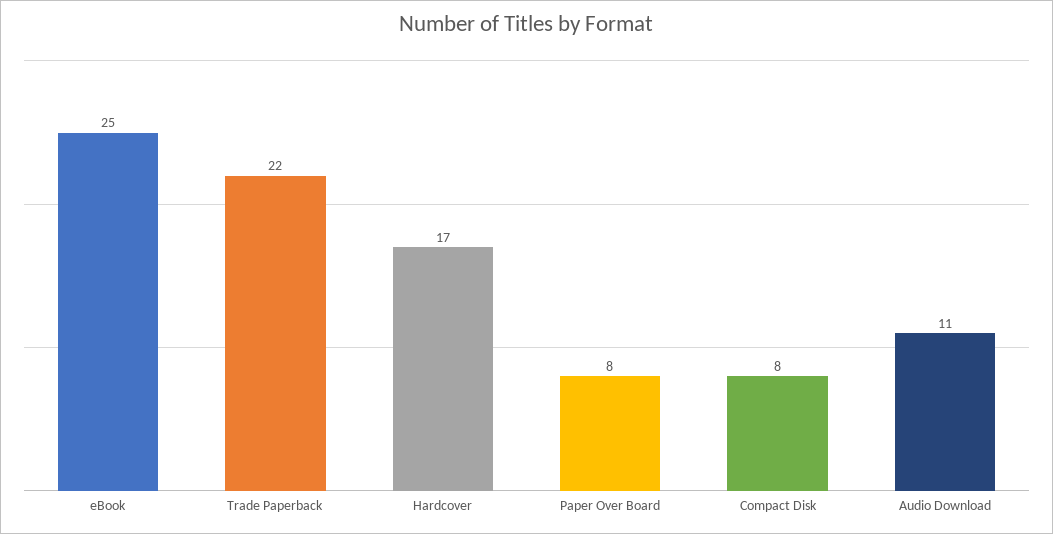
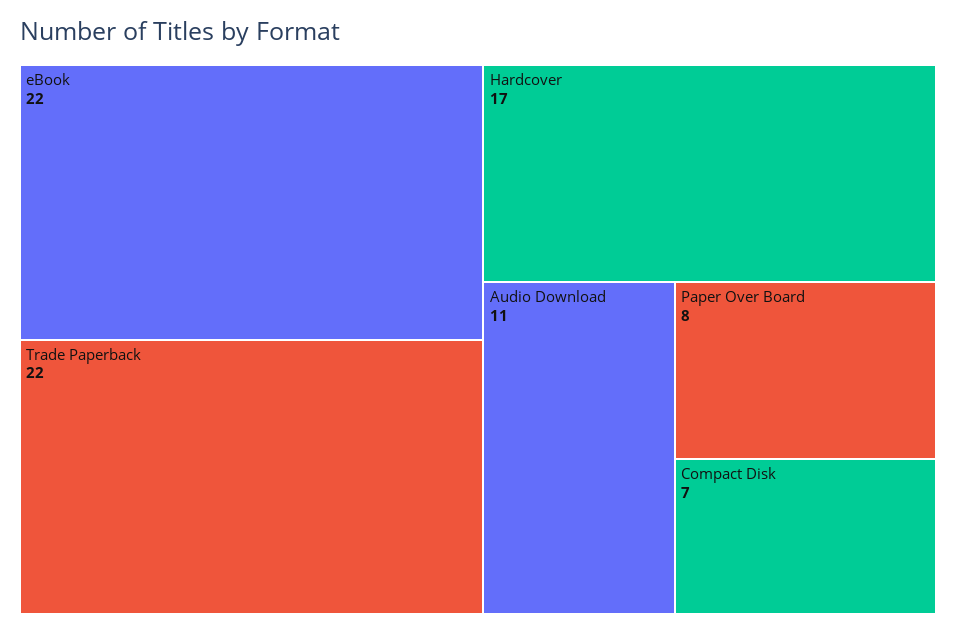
eBook: 25 -> 22
Compact Disk: 8 -> 7

